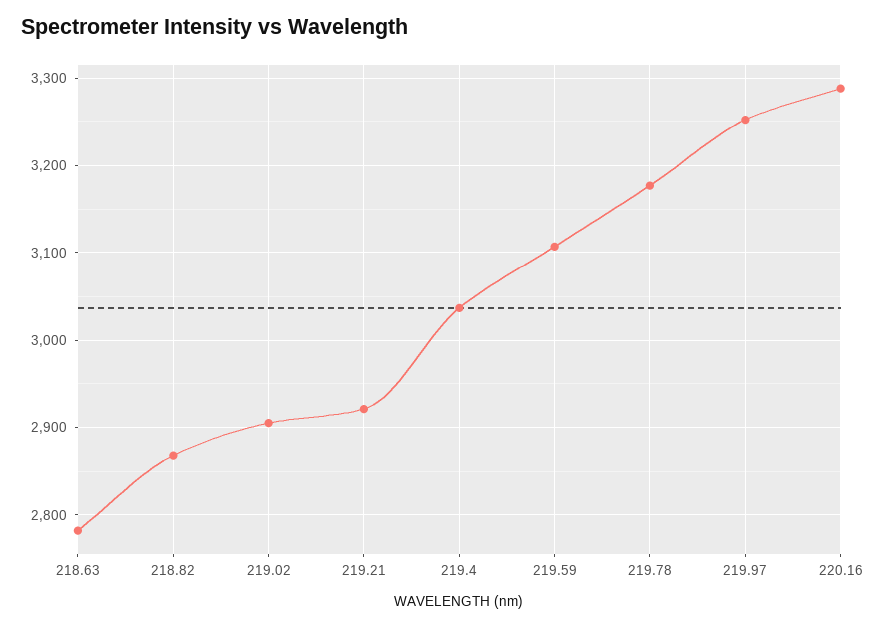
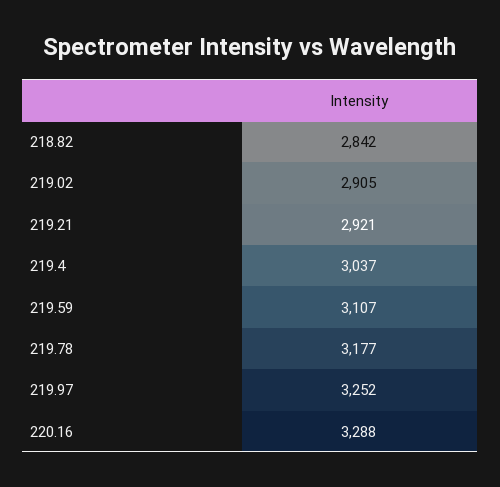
218.63: 2780 -> none
218.82: 2870 -> 2842

